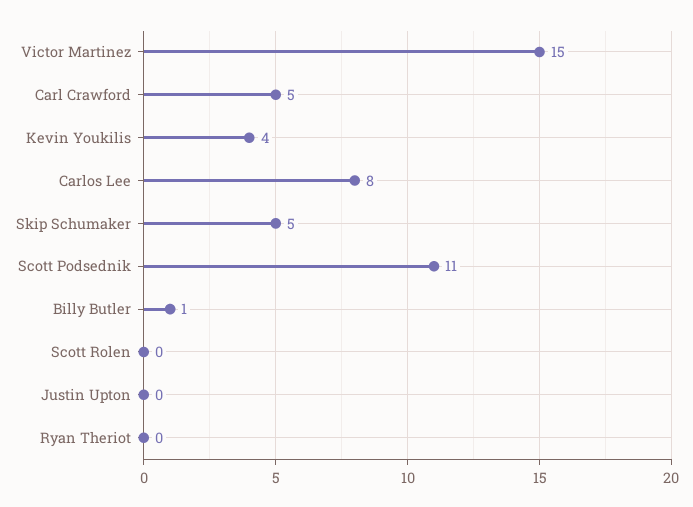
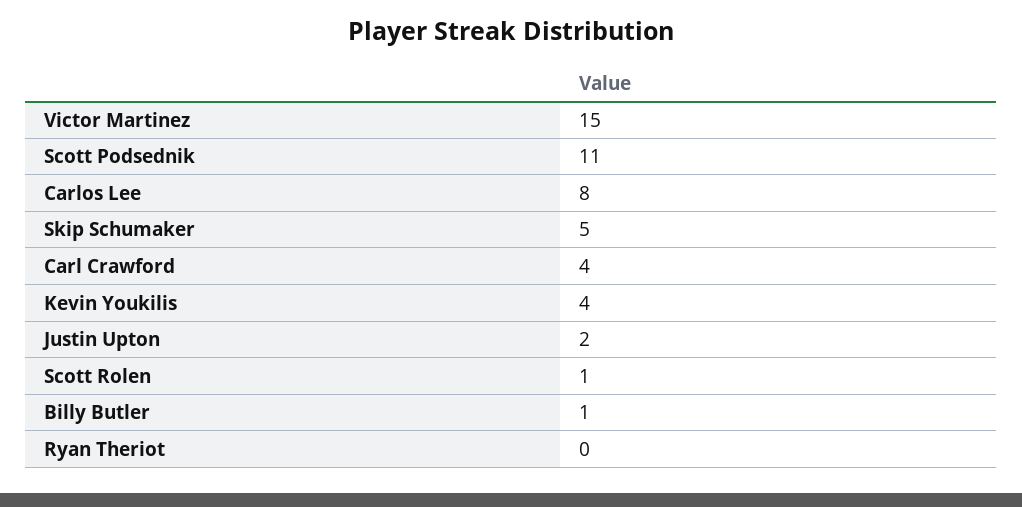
Carl Crawford: 5 -> 4
Scott Rolen: 0 -> 1
Justin Upton: 0 -> 2

